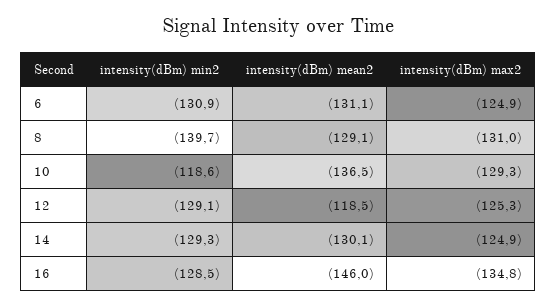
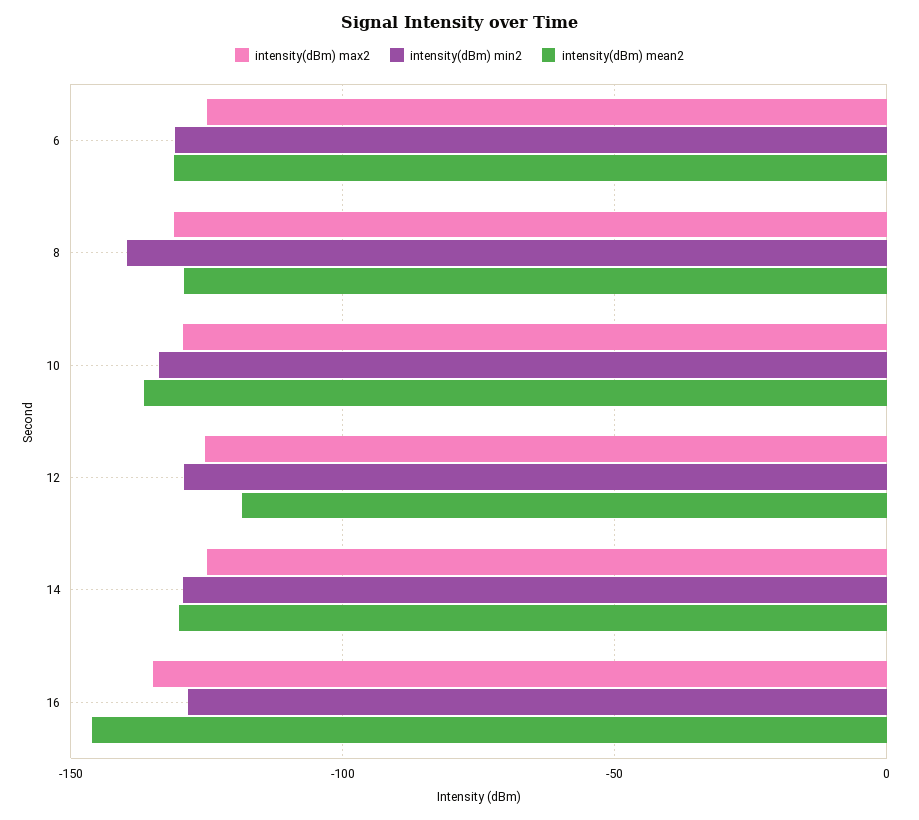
intensity(dBm) min2, 10: -118.6 -> -135

